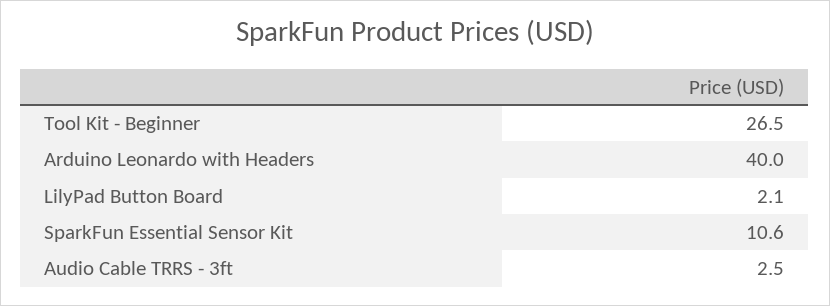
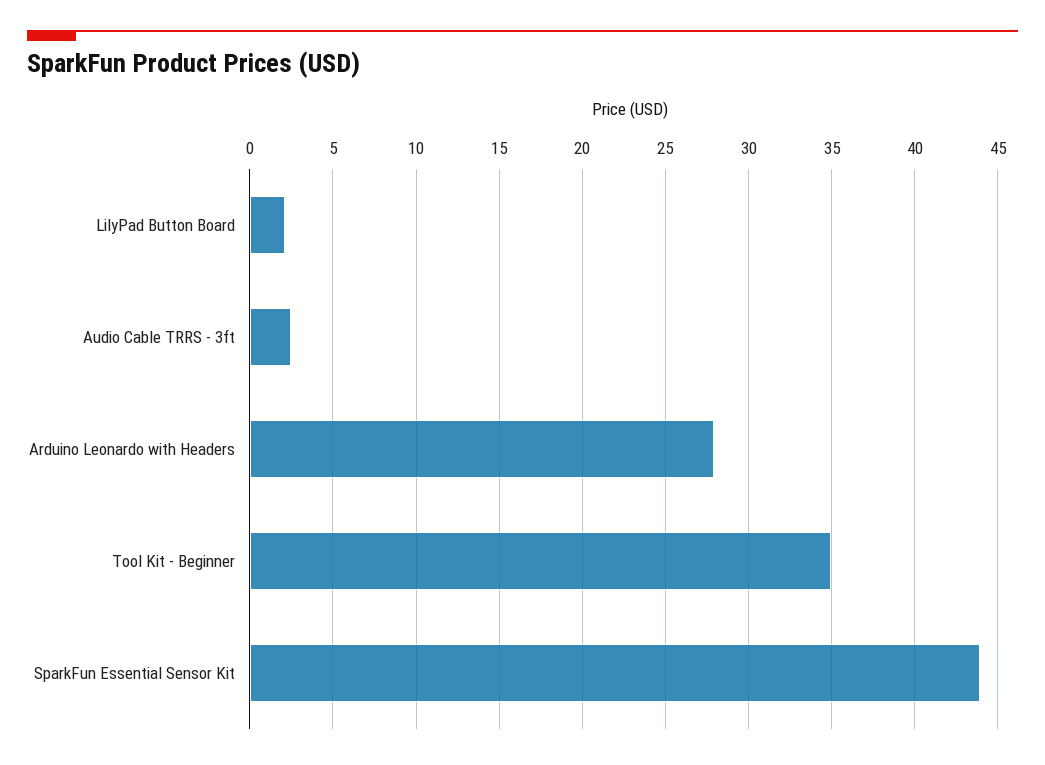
Tool Kit - Beginner: 26.5 -> 35
Arduino Leonardo with Headers: 40 -> 28
SparkFun Essential Sensor Kit: 10.6 -> 44

